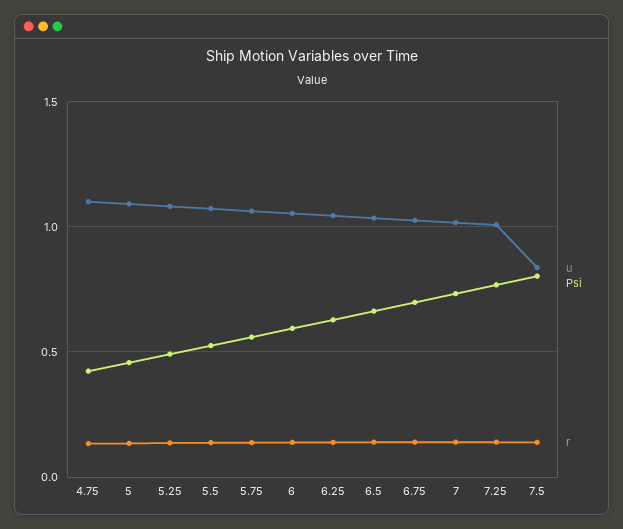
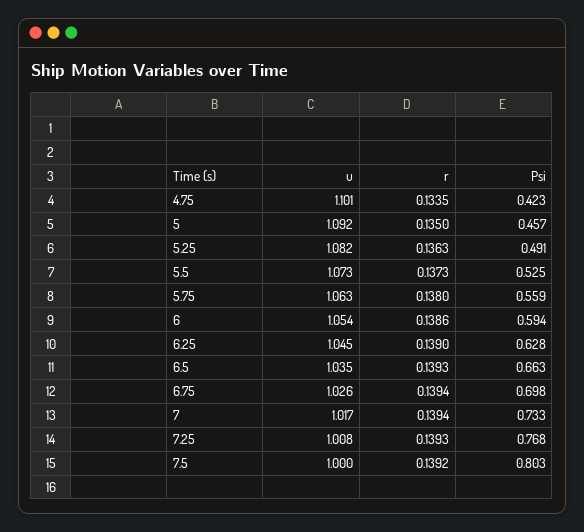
u, 7.5: 0.85 -> 1

